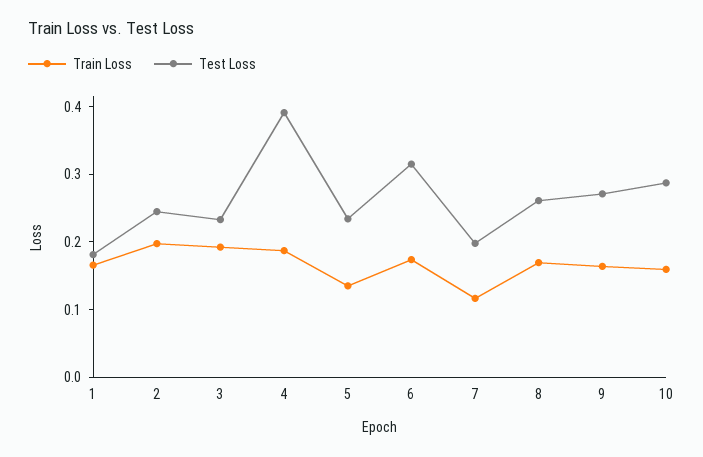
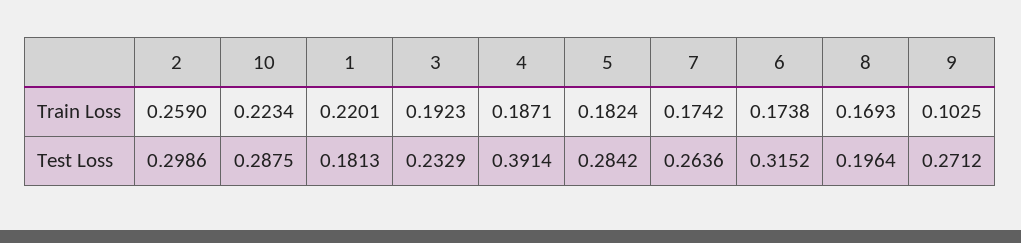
Train Loss, 1: 0.16 -> 0.2201
Train Loss, 2: 0.2 -> 0.259
Test Loss, 2: 0.24 -> 0.2986
Train Loss, 5: 0.14 -> 0.1824
Test Loss, 5: 0.24 -> 0.2842
Train Loss, 7: 0.12 -> 0.1742
Test Loss, 7: 0.2 -> 0.2636
Test Loss, 8: 0.26 -> 0.1964
Train Loss, 9: 0.16 -> 0.1025
Train Loss, 10: 0.16 -> 0.2234

